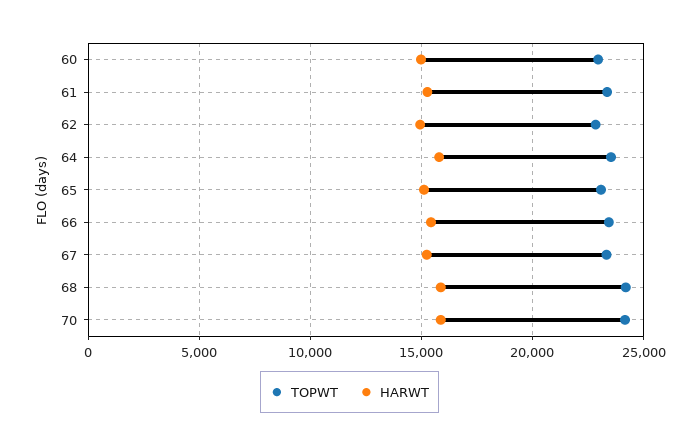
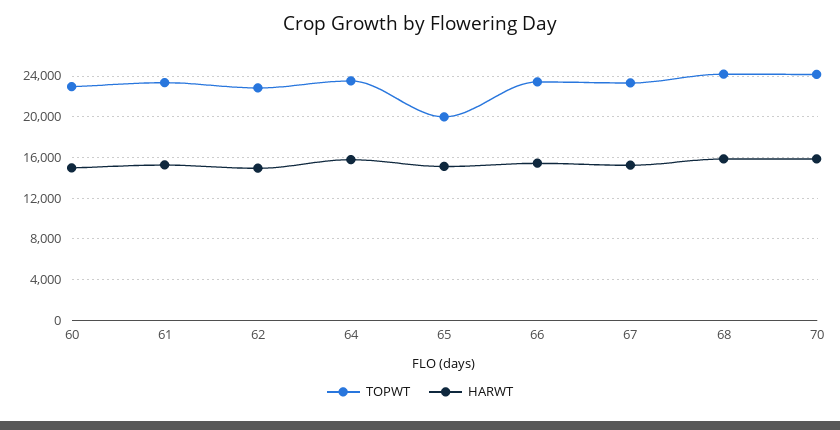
TOPWT, 65: 23000 -> 20000

